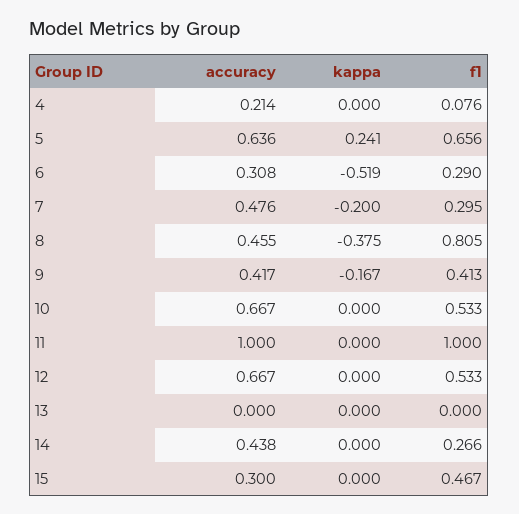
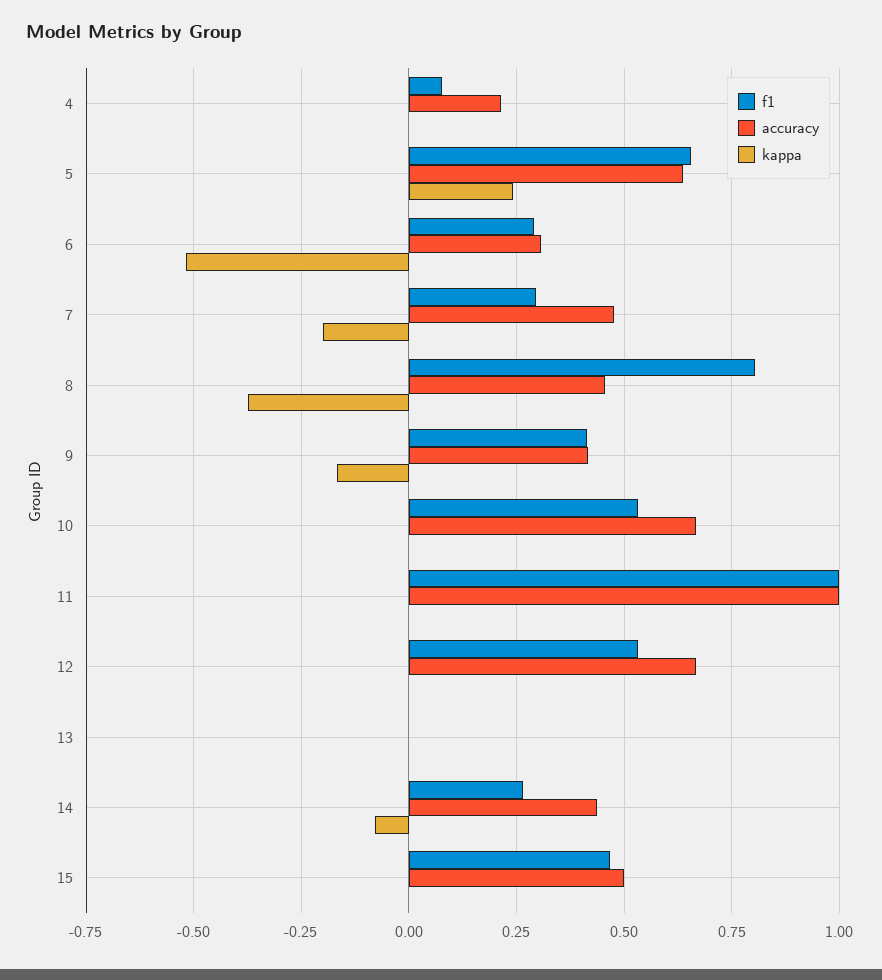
kappa, 14: 0 -> -0.075
accuracy, 15: 0.3 -> 0.5

